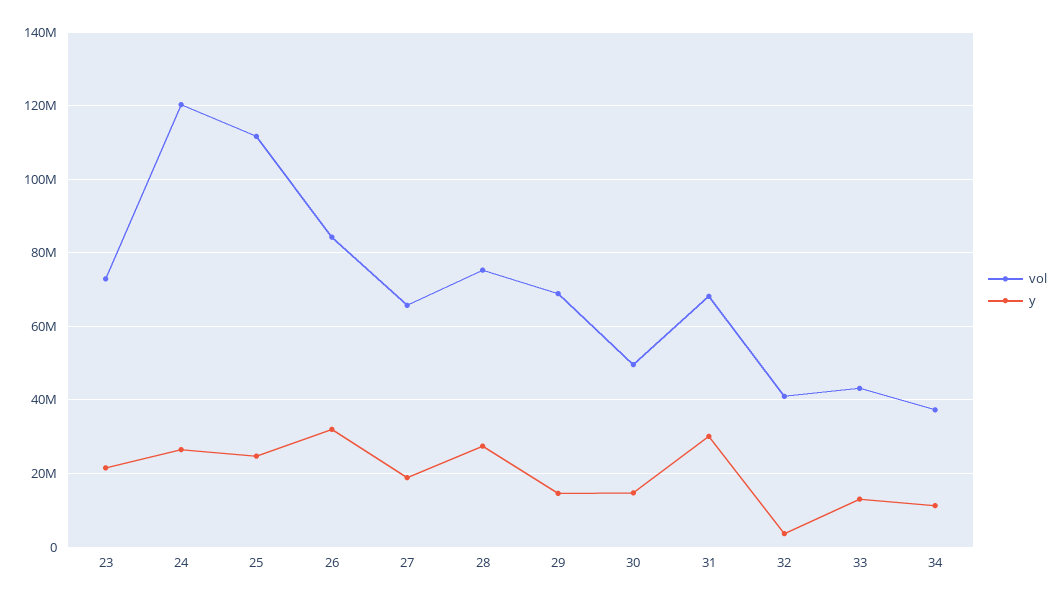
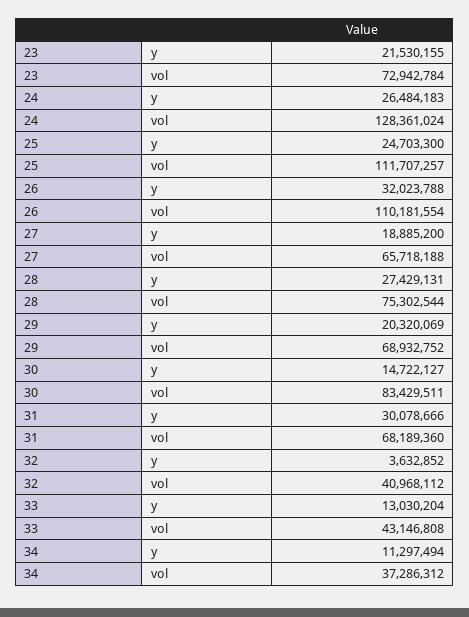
vol, 24: 120000000 -> 128361024
vol, 26: 84000000 -> 110181554
y, 29: 14000000 -> 20320069
vol, 30: 50000000 -> 83429511

